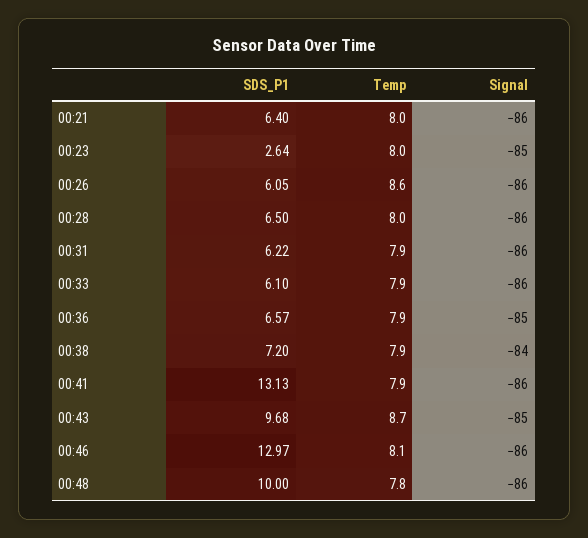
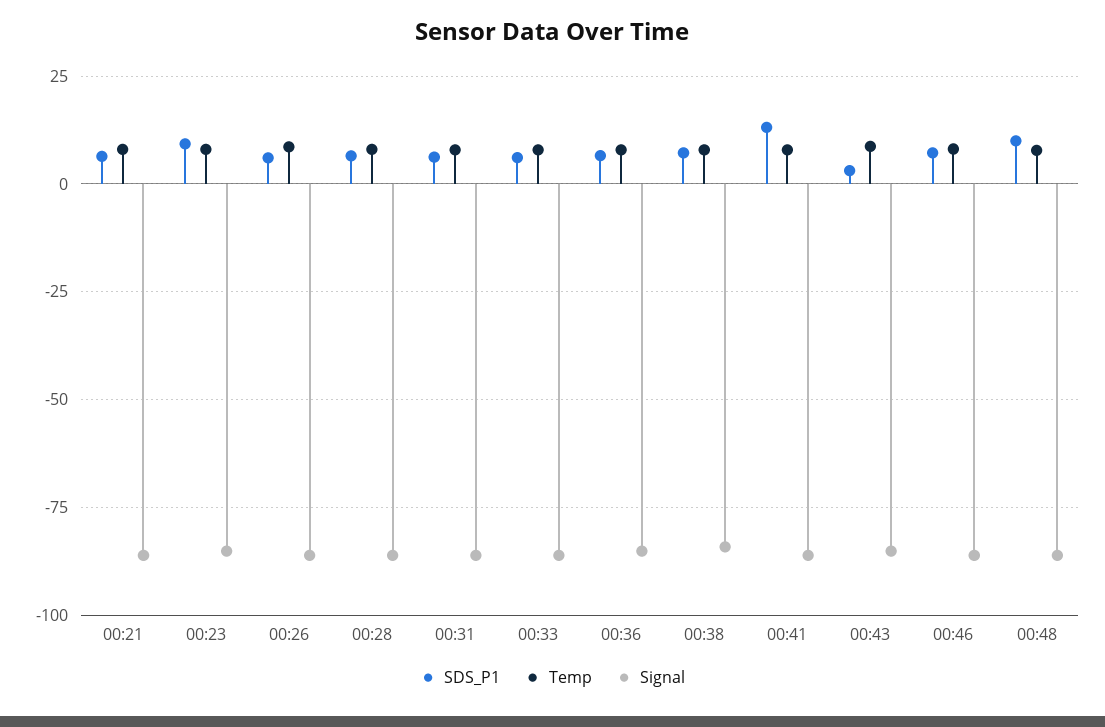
SDS_P1, 00:23: 2.64 -> 10
SDS_P1, 00:43: 9.68 -> 2.5
SDS_P1, 00:46: 12.97 -> 7.5

